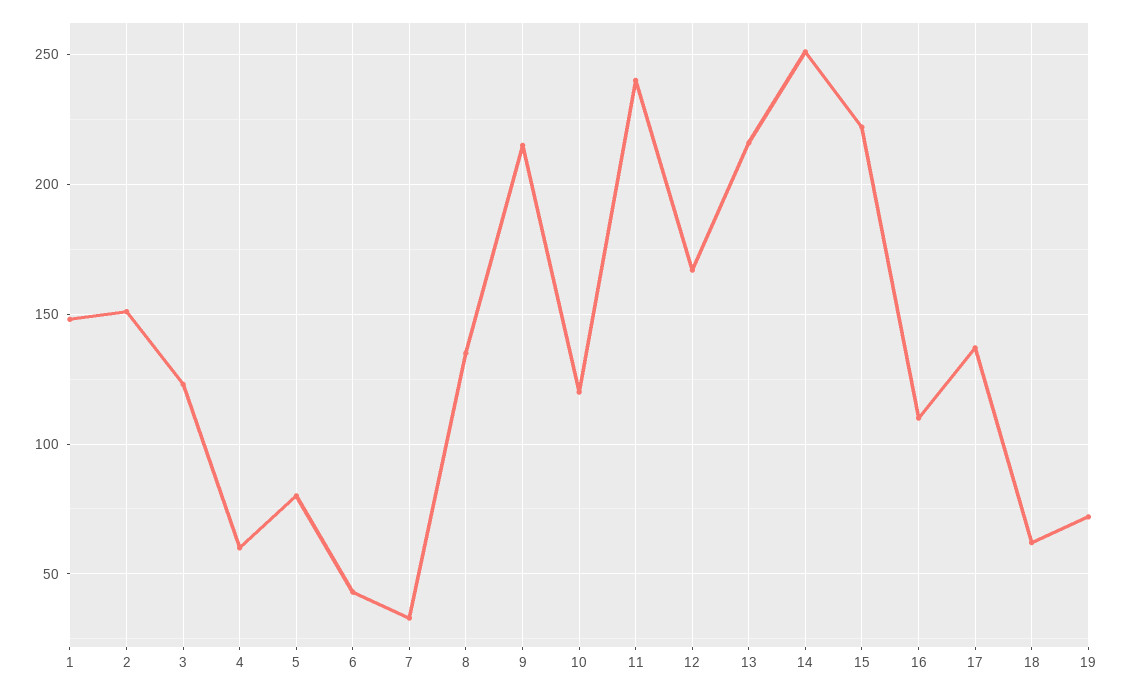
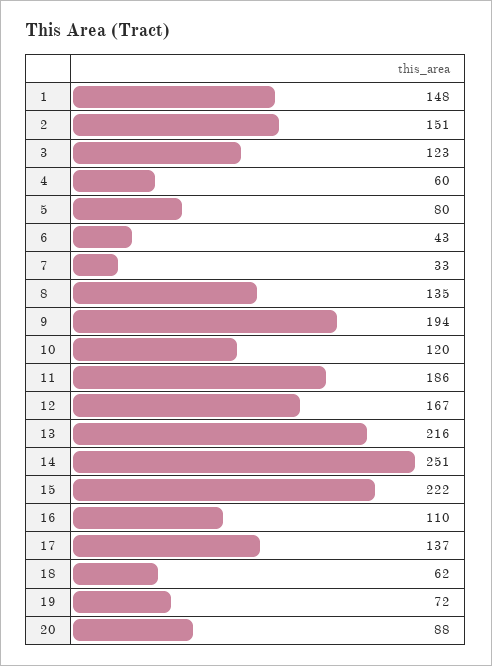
9: 215 -> 194
11: 240 -> 186
20: none -> 88

